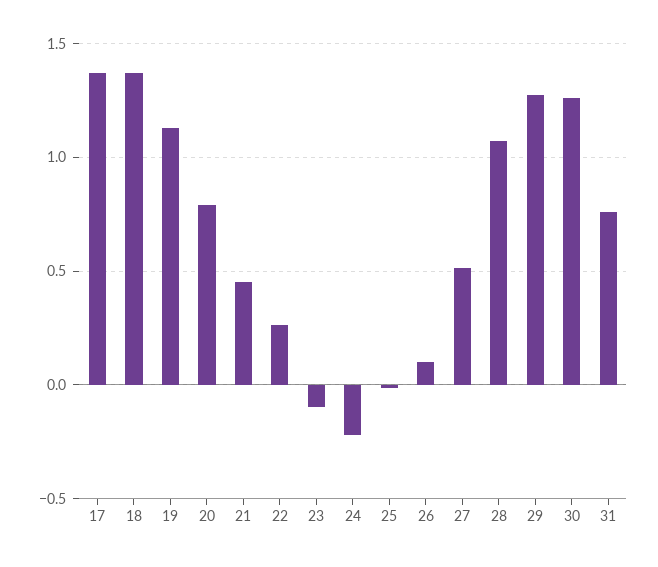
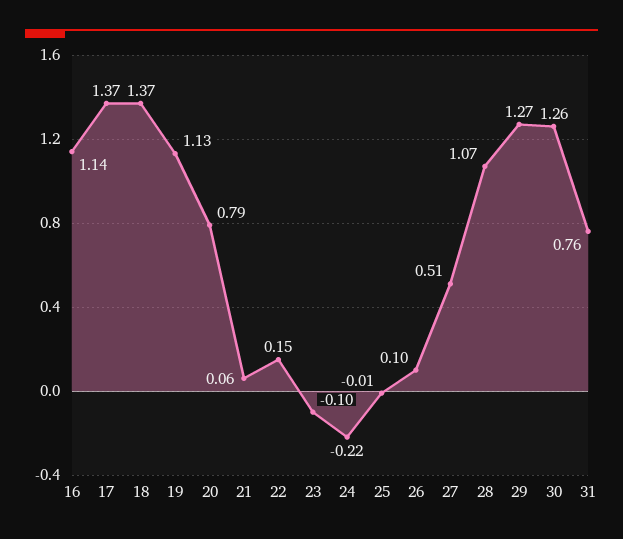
21: 0.45 -> 0.06
22: 0.25 -> 0.15
16: none -> 1.14

